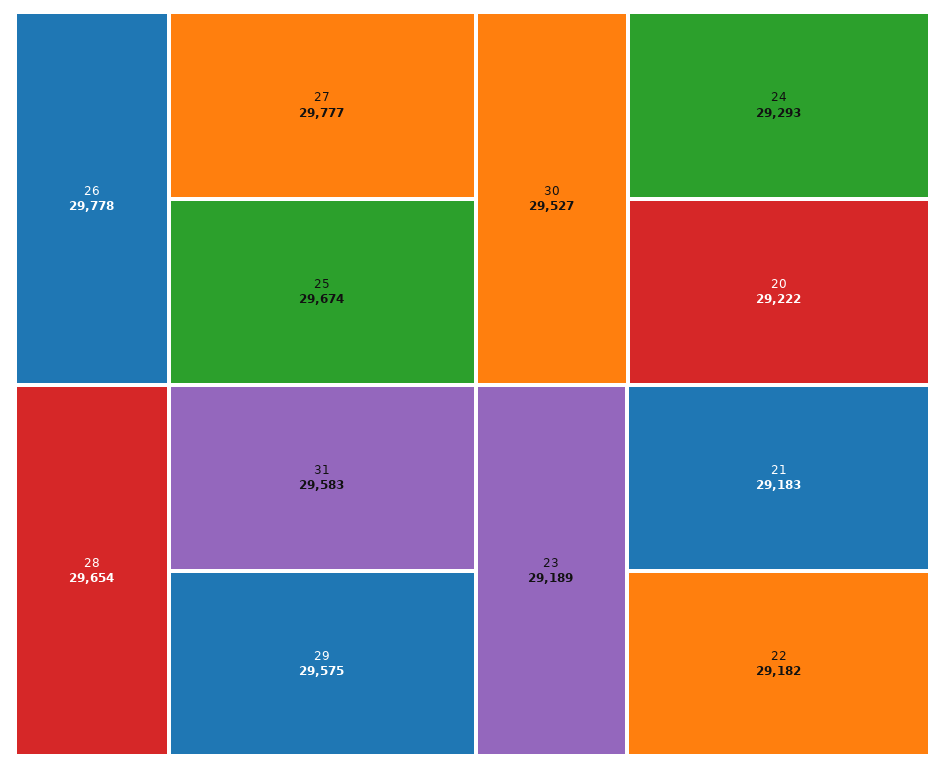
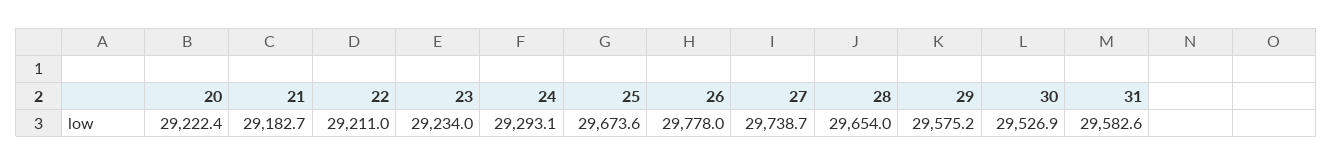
27: 29777 -> 29738.7
23: 29189 -> 29234
22: 29182 -> 29211

